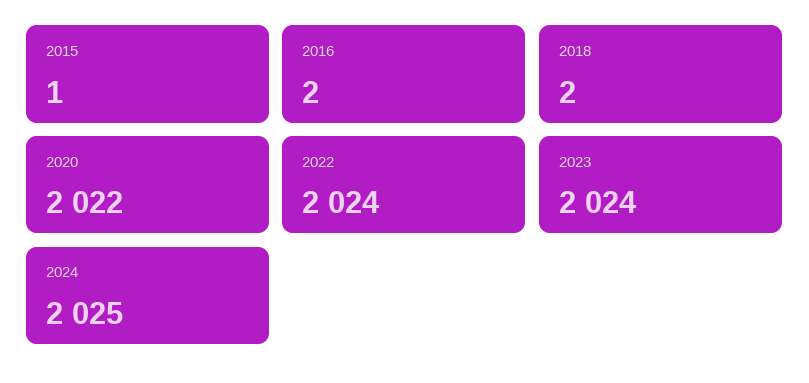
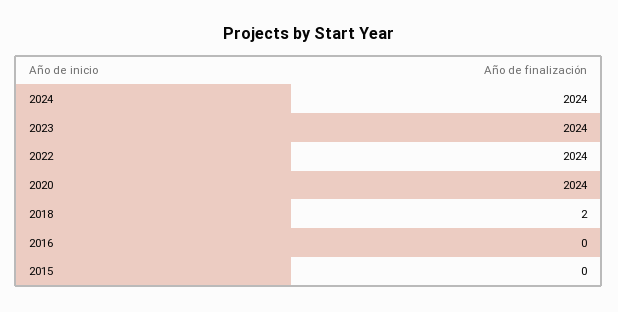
2015: 1 -> 0
2016: 2 -> 0
2020: 2022 -> 2024
2024: 2025 -> 2024

